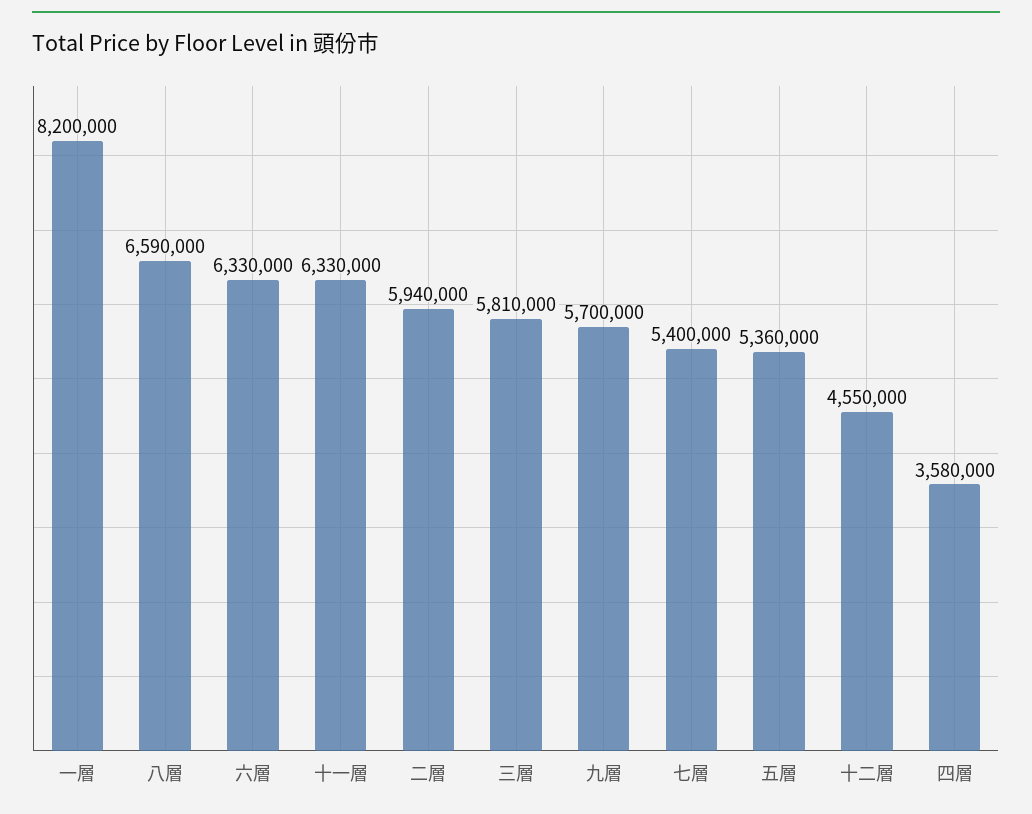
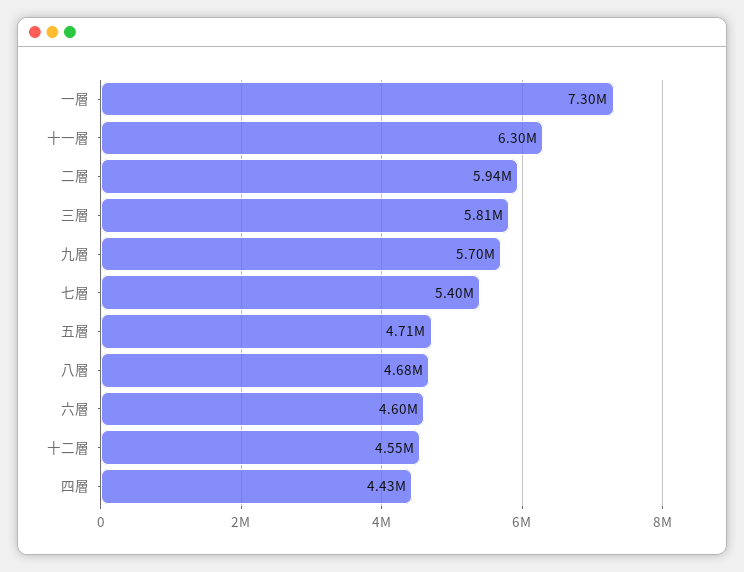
一層: 8200000 -> 7300000
八層: 6590000 -> 4680000
六層: 6330000 -> 4600000
十一層: 6330000 -> 6300000
五層: 5360000 -> 4710000
四層: 3580000 -> 4430000

